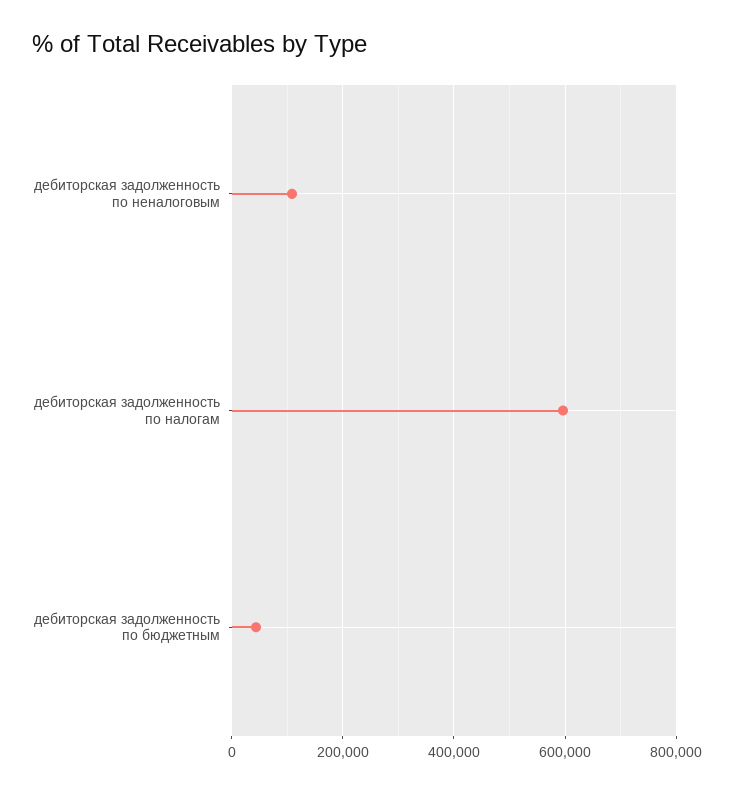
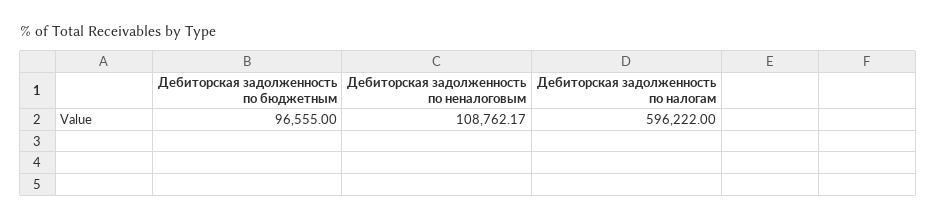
дебиторская задолженность по бюджетным: 40000 -> 96555

